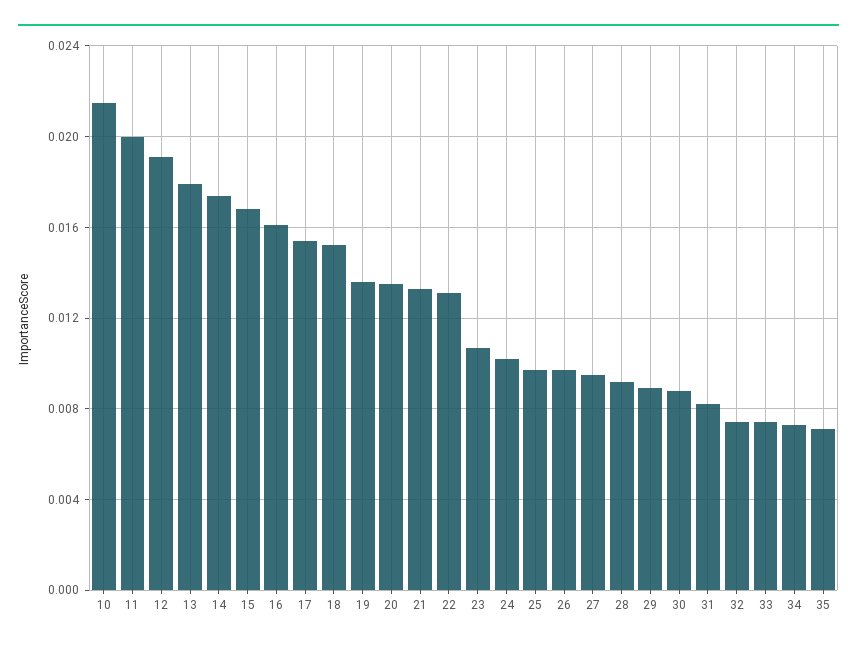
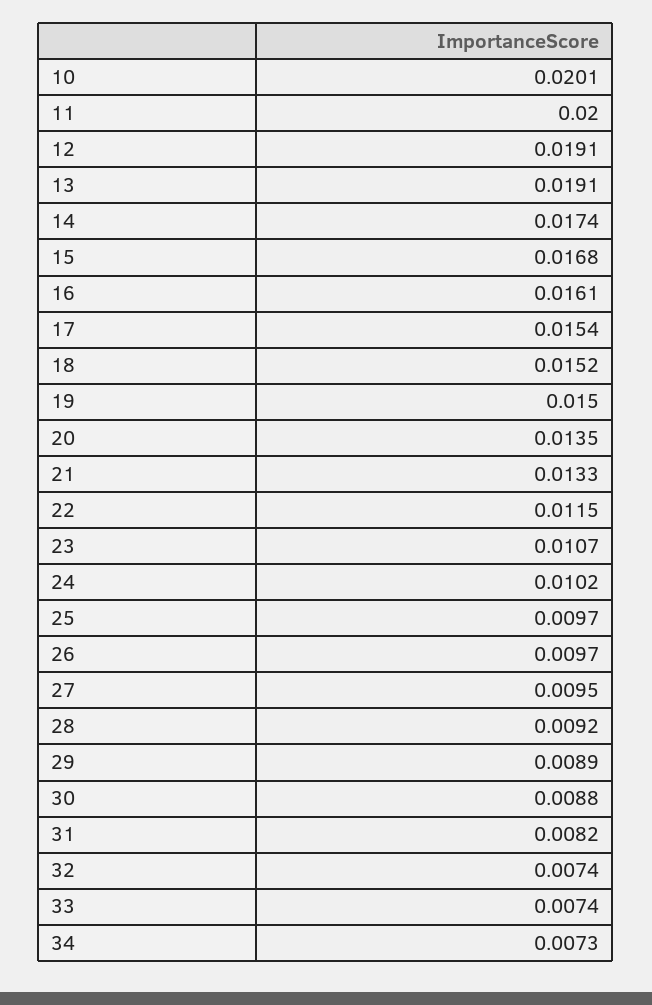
10: 0.0215 -> 0.0201
13: 0.018 -> 0.0191
19: 0.0135 -> 0.015
22: 0.013 -> 0.0115
35: 0.007 -> none

